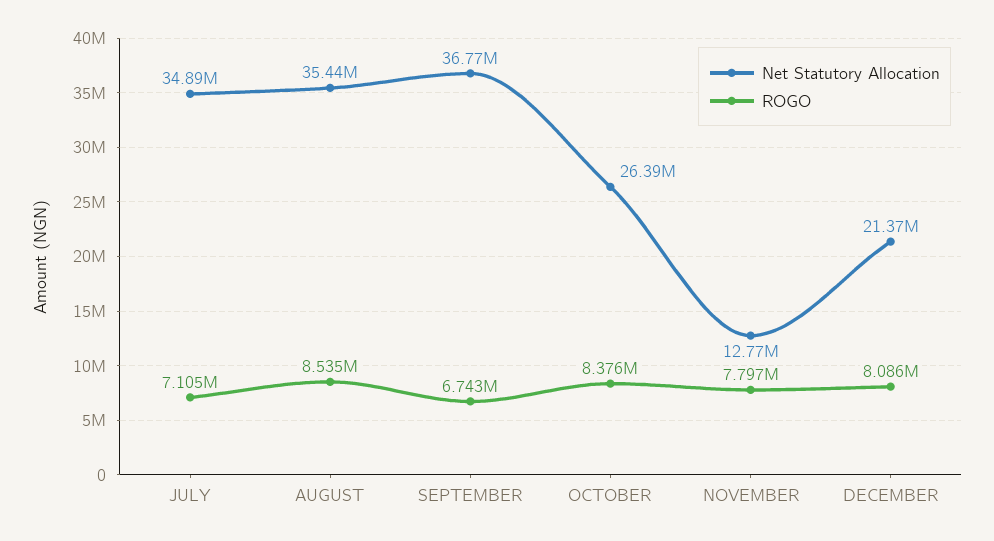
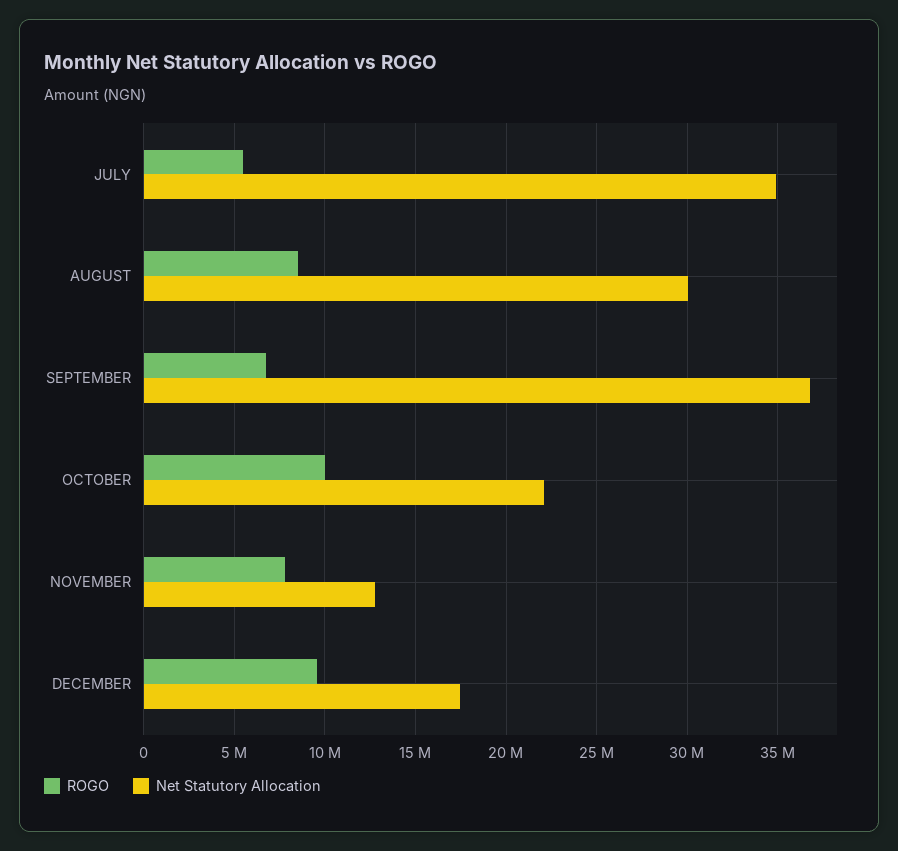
ROGO, JULY: 7105000 -> 5500000
Net Statutory Allocation, AUGUST: 35440000 -> 30000000
Net Statutory Allocation, OCTOBER: 26390000 -> 22000000
ROGO, OCTOBER: 8376000 -> 10000000
Net Statutory Allocation, DECEMBER: 21370000 -> 17500000
ROGO, DECEMBER: 8086000 -> 9500000

